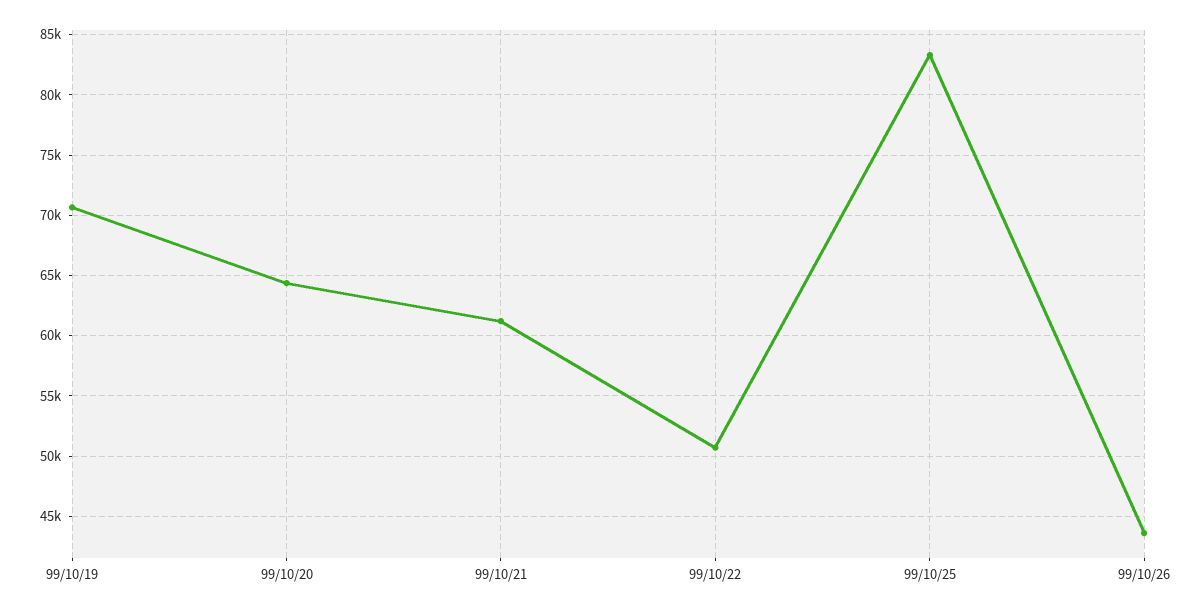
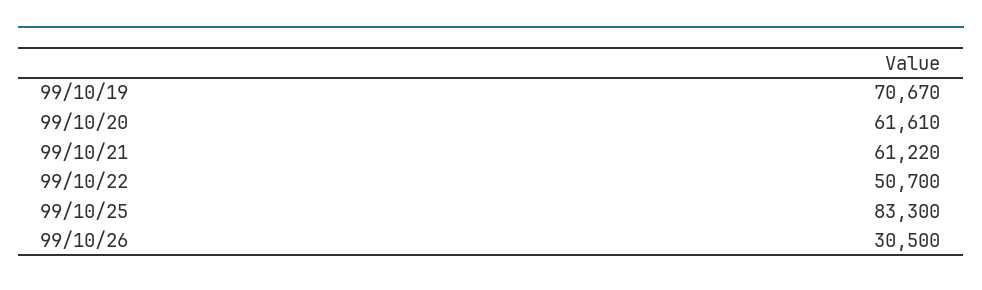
99/10/20: 64500 -> 61610
99/10/26: 43500 -> 30500

